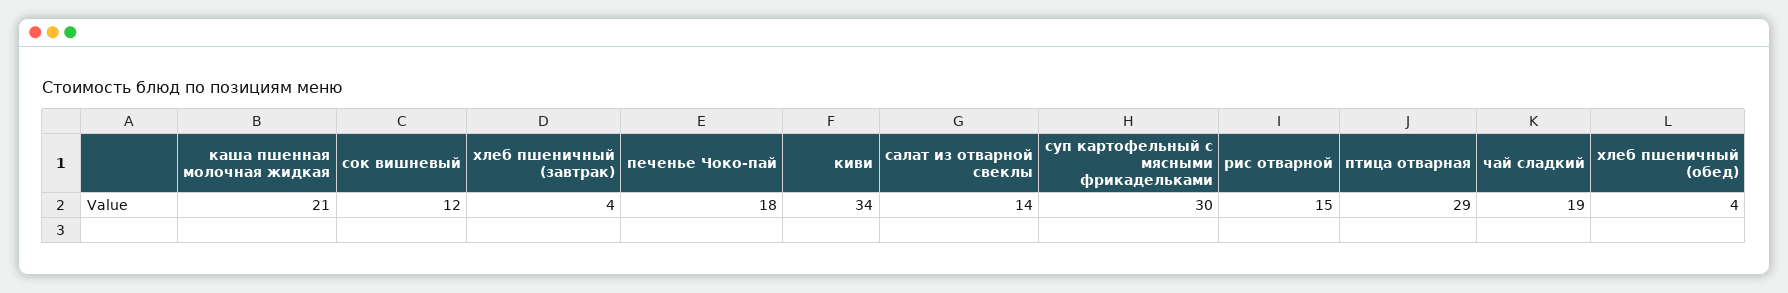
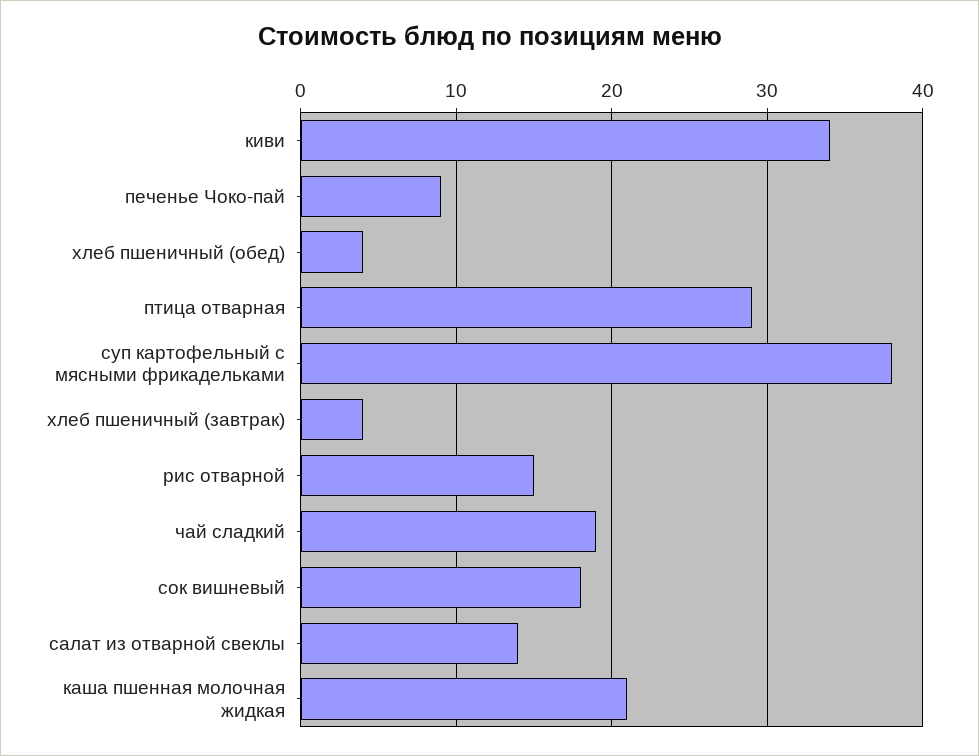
сок вишневый: 12 -> 18
печенье Чоко-пай: 18 -> 9
суп картофельный с мясными фрикадельками: 30 -> 38

